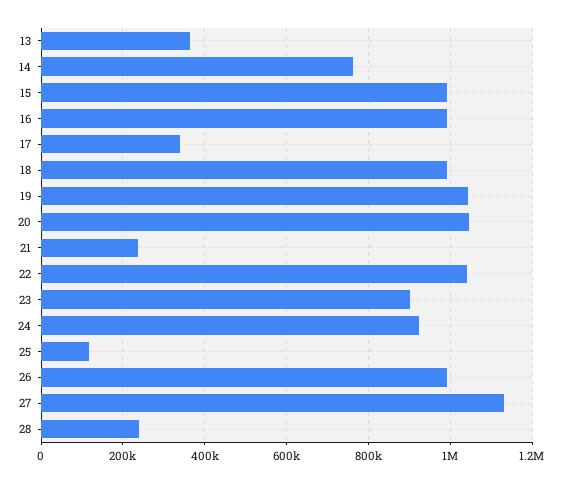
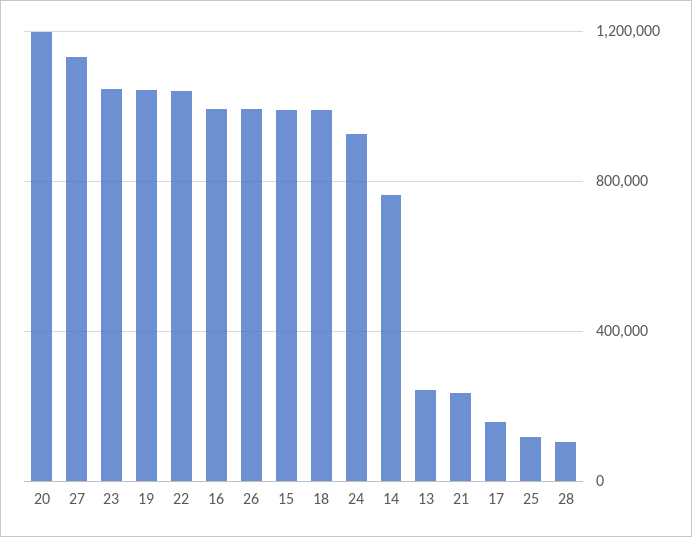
13: 360000 -> 250000
17: 340000 -> 150000
20: 1040000 -> 1200000
23: 900000 -> 1050000
28: 240000 -> 100000

